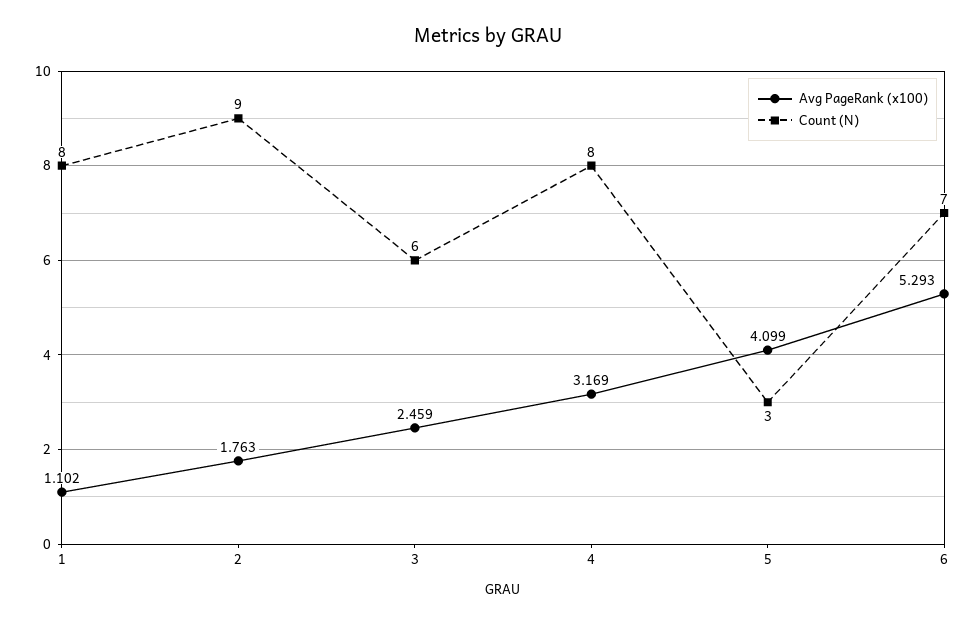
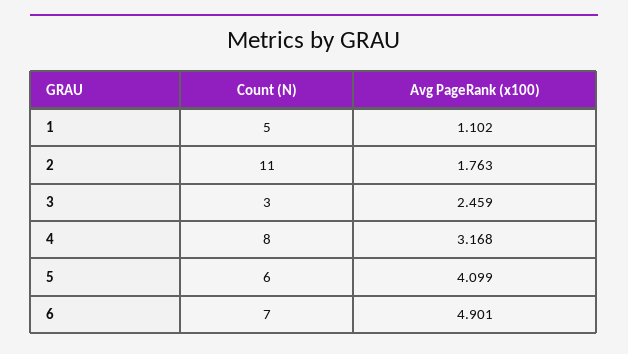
Count (N), 1: 8 -> 5
Count (N), 2: 9 -> 11
Count (N), 3: 6 -> 3
Avg PageRank (x100), 4: 3.169 -> 3.168
Count (N), 5: 3 -> 6
Avg PageRank (x100), 6: 5.293 -> 4.901

